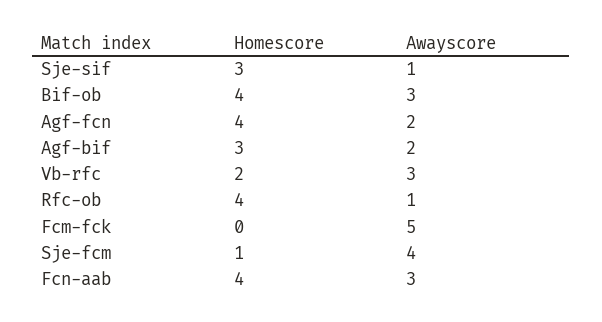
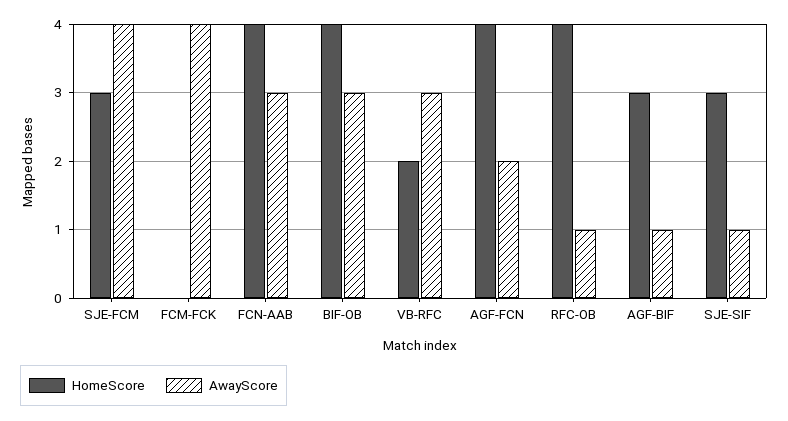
Awayscore, Agf-bif: 2 -> 1
Awayscore, Fcm-fck: 5 -> 4
Homescore, Sje-fcm: 1 -> 3

